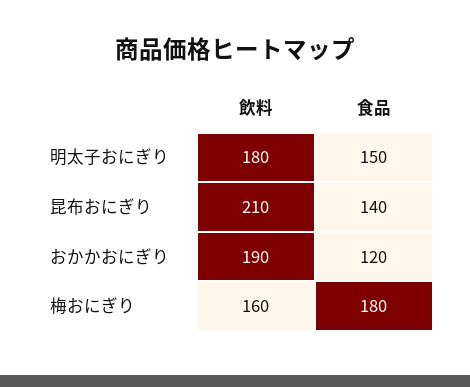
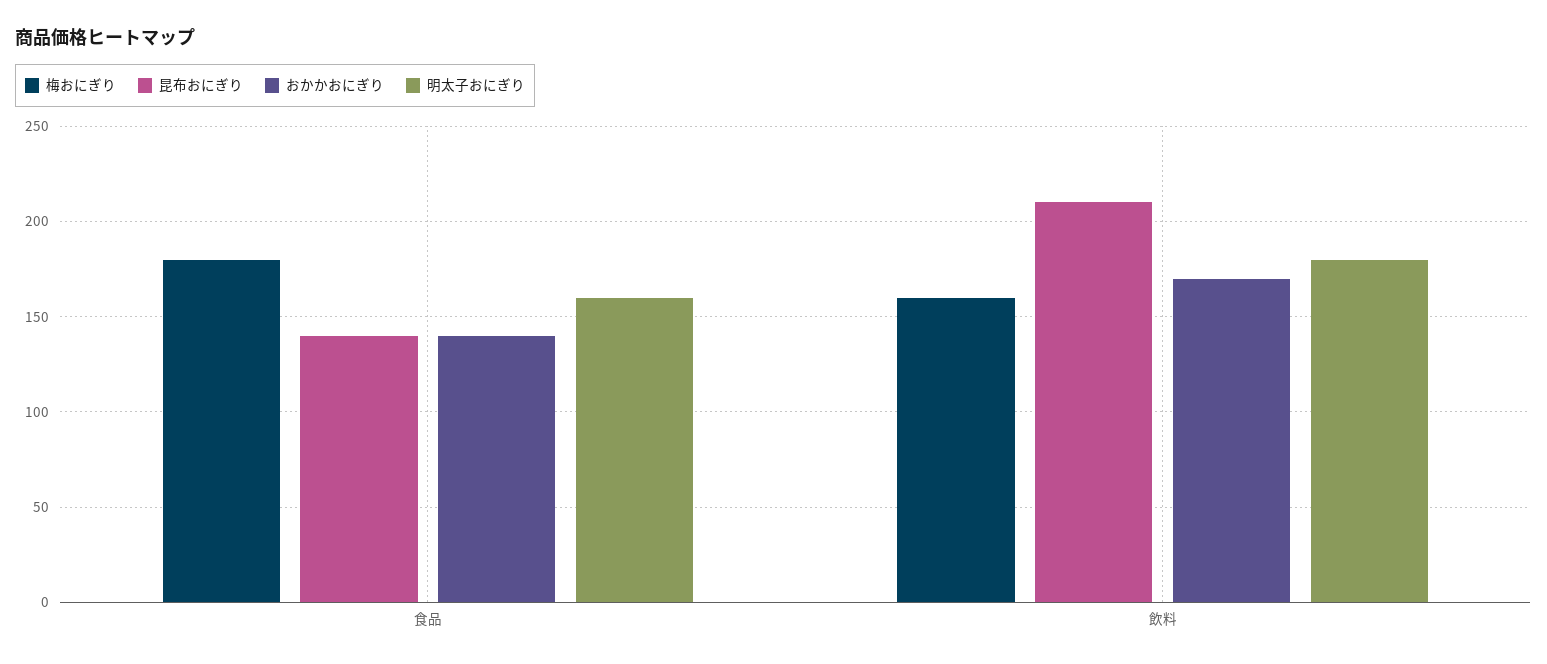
明太子おにぎり, 食品: 150 -> 160
おかかおにぎり, 飲料: 190 -> 170
おかかおにぎり, 食品: 120 -> 140

